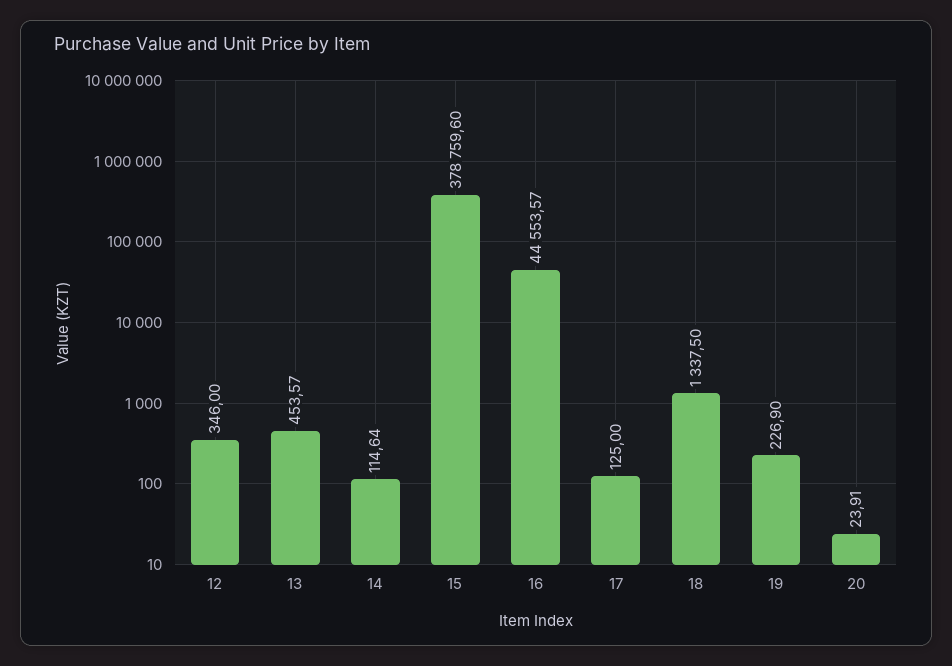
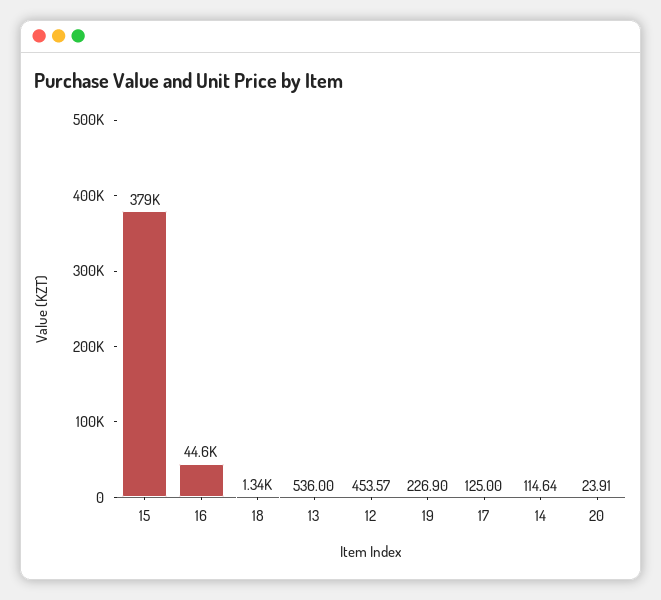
12: 346 -> 453.57
13: 453.57 -> 536

